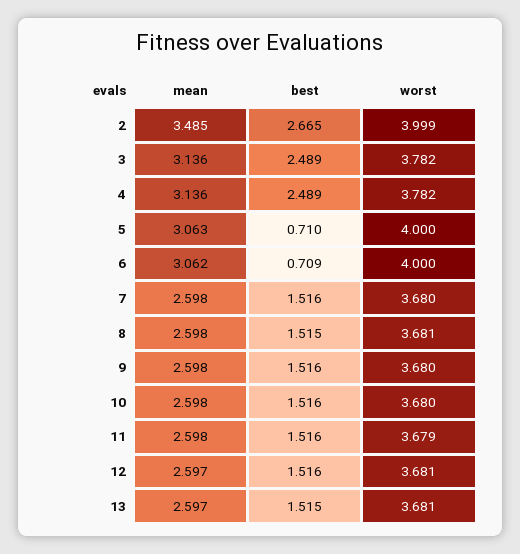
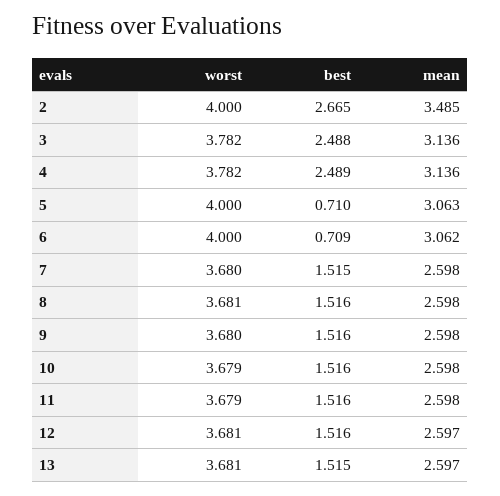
worst, 2: 3.999 -> 4
best, 3: 2.489 -> 2.488
best, 7: 1.516 -> 1.515
best, 8: 1.515 -> 1.516
worst, 10: 3.68 -> 3.679

